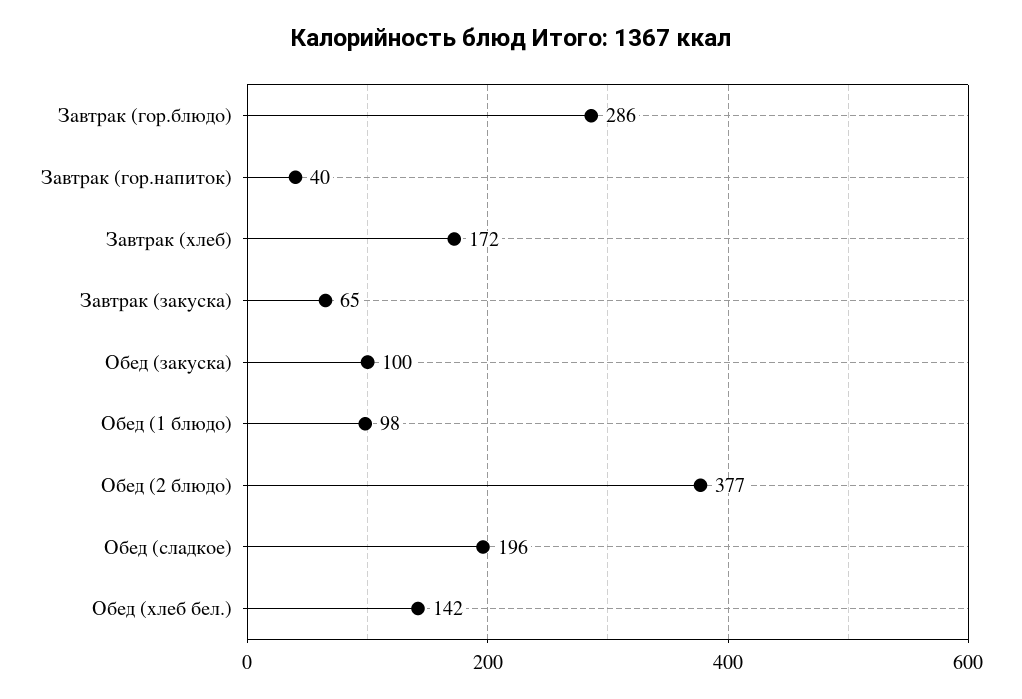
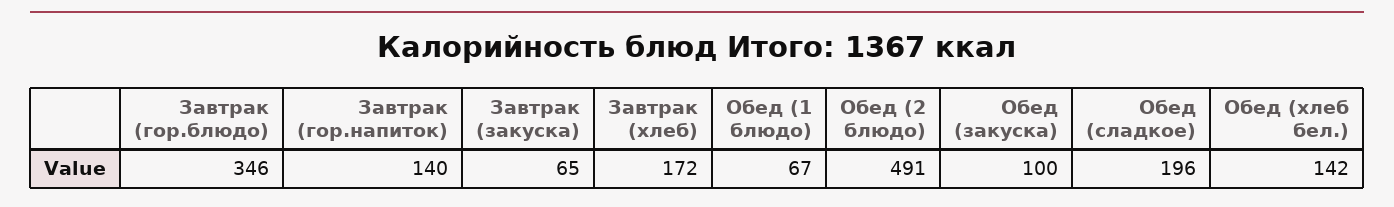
Завтрак (гор.блюдо): 286 -> 346
Завтрак (гор.напиток): 40 -> 140
Обед (1 блюдо): 98 -> 67
Обед (2 блюдо): 377 -> 491

